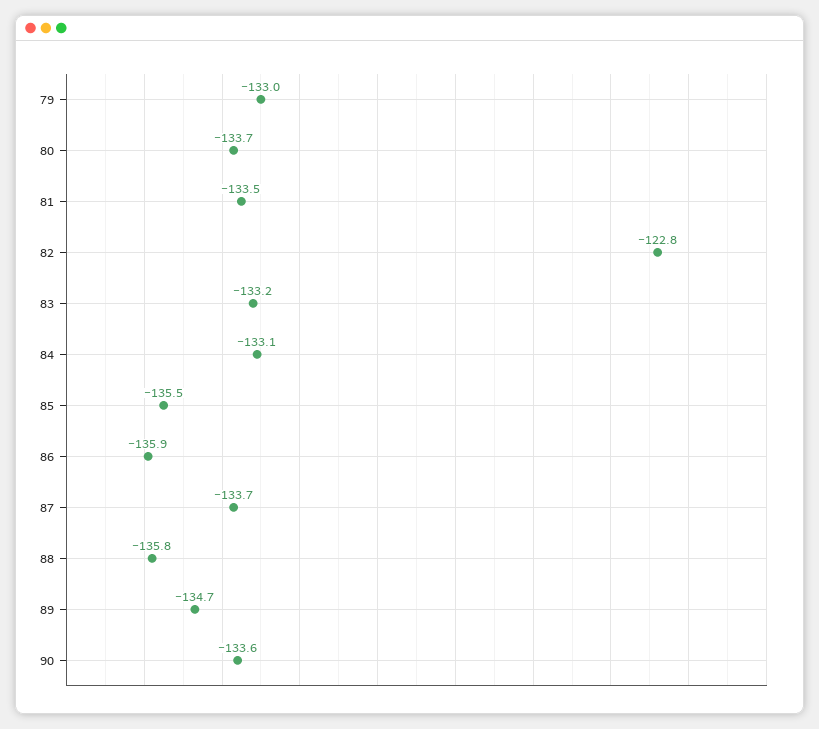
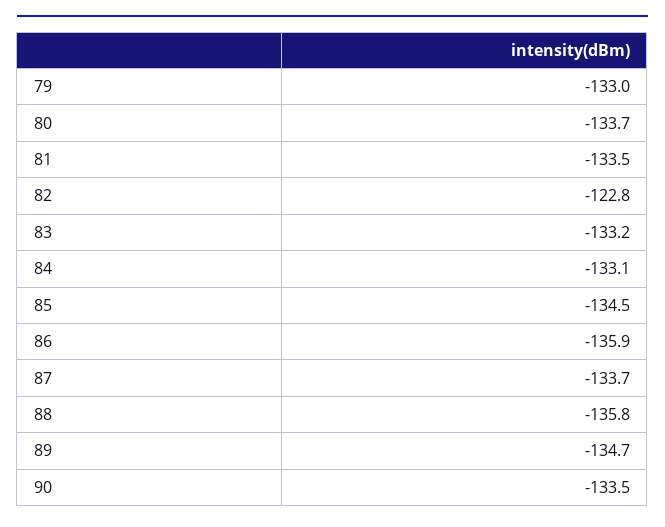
85: -135.5 -> -134.5
90: -133.6 -> -133.5

